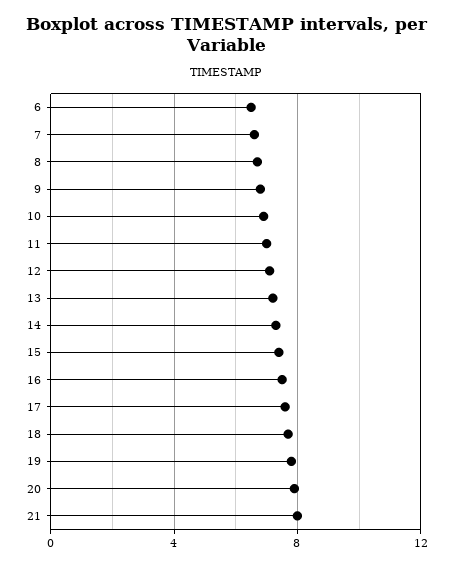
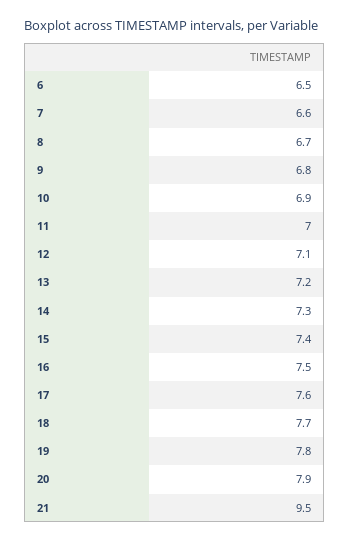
21: 8 -> 9.5

